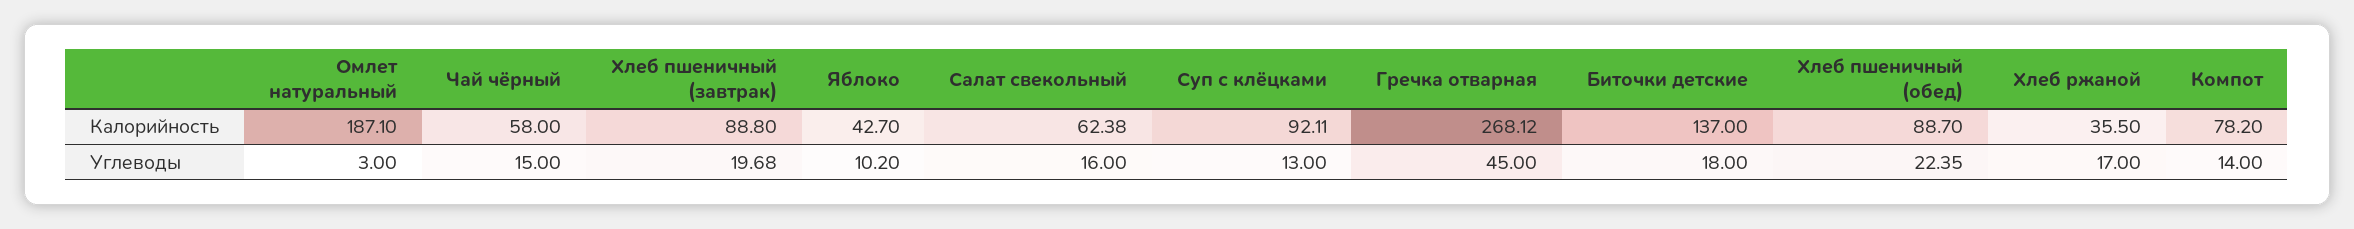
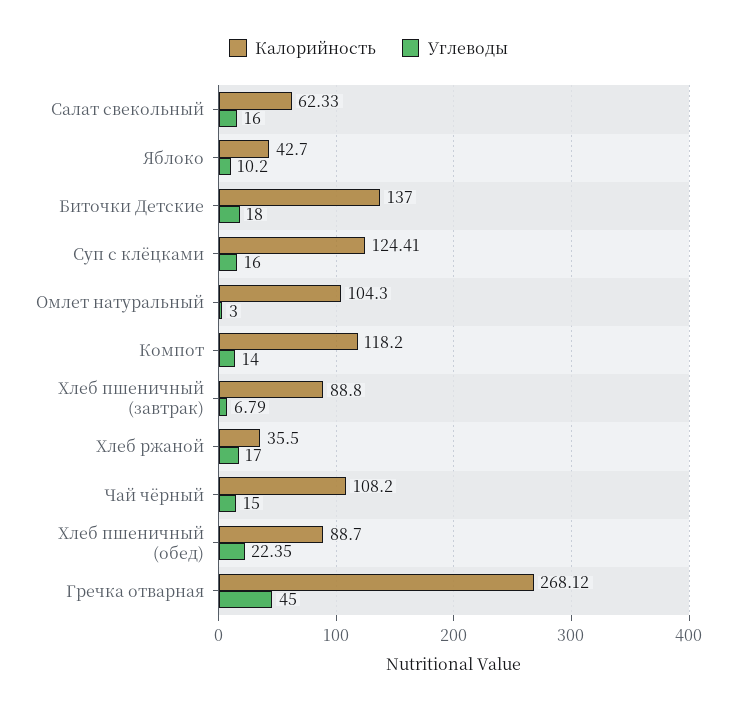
Калорийность, Омлет натуральный: 187.1 -> 104.3
Калорийность, Чай чёрный: 58 -> 108.2
Калорийность, Салат свекольный: 62.38 -> 62.33
Калорийность, Суп с клёцками: 92.11 -> 124.41
Калорийность, Компот: 78.2 -> 118.2
Углеводы, Хлеб пшеничный (завтрак): 19.68 -> 6.79
Углеводы, Суп с клёцками: 13 -> 16

